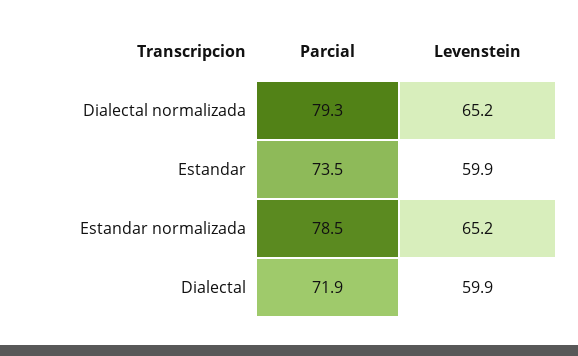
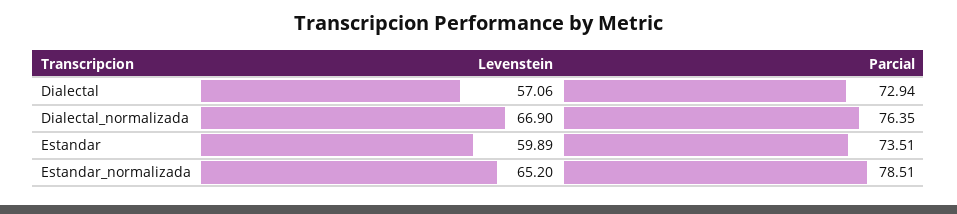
Parcial, Dialectal normalizada: 79.3 -> 76.35
Levenstein, Dialectal normalizada: 65.2 -> 66.9
Parcial, Dialectal: 71.9 -> 72.94
Levenstein, Dialectal: 59.9 -> 57.06

